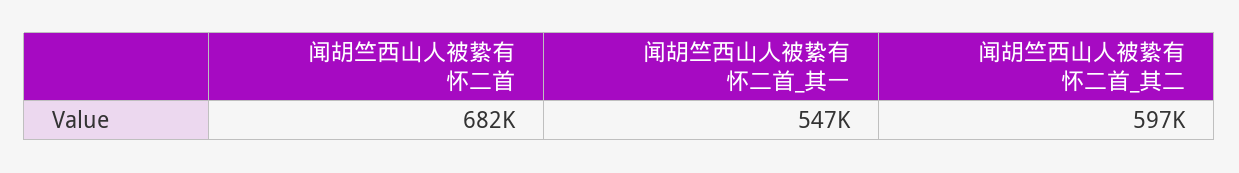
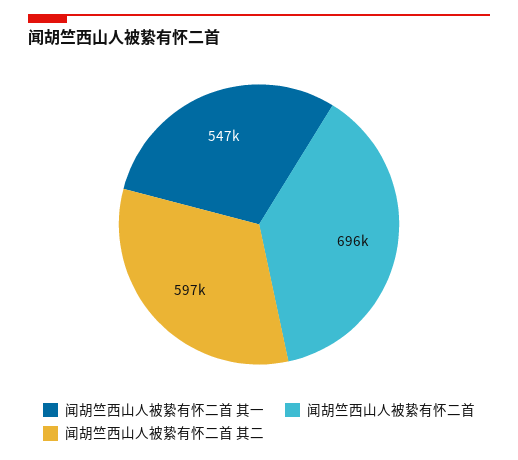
闻胡竺西山人被絷有怀二首: 682000 -> 696000

